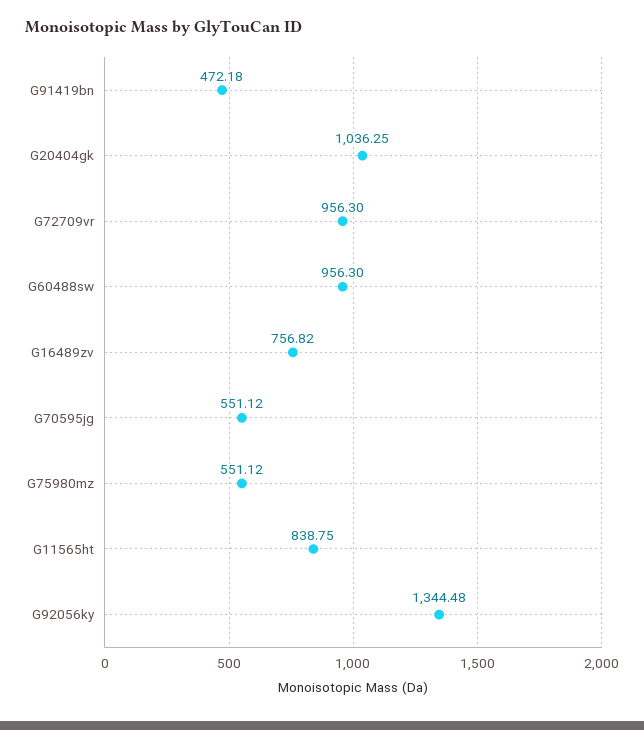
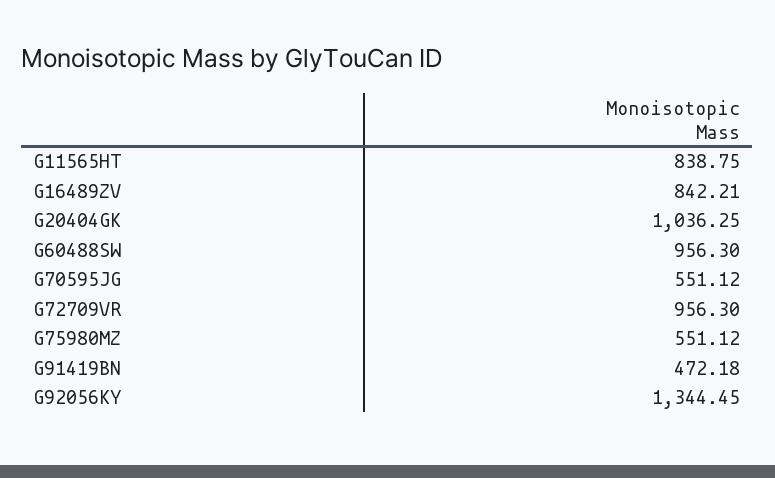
G16489zv: 756.82 -> 842.21
G92056ky: 1344.48 -> 1344.45

